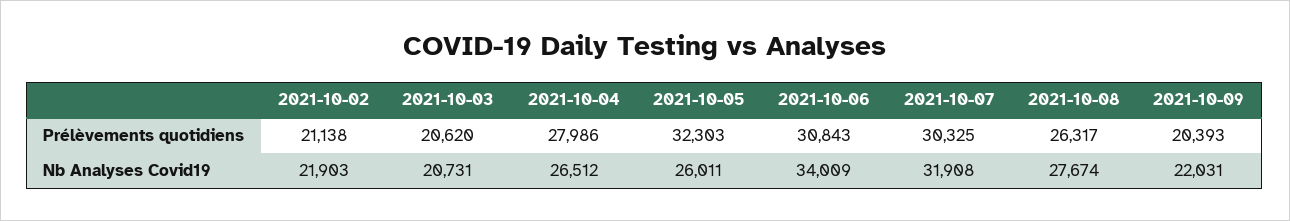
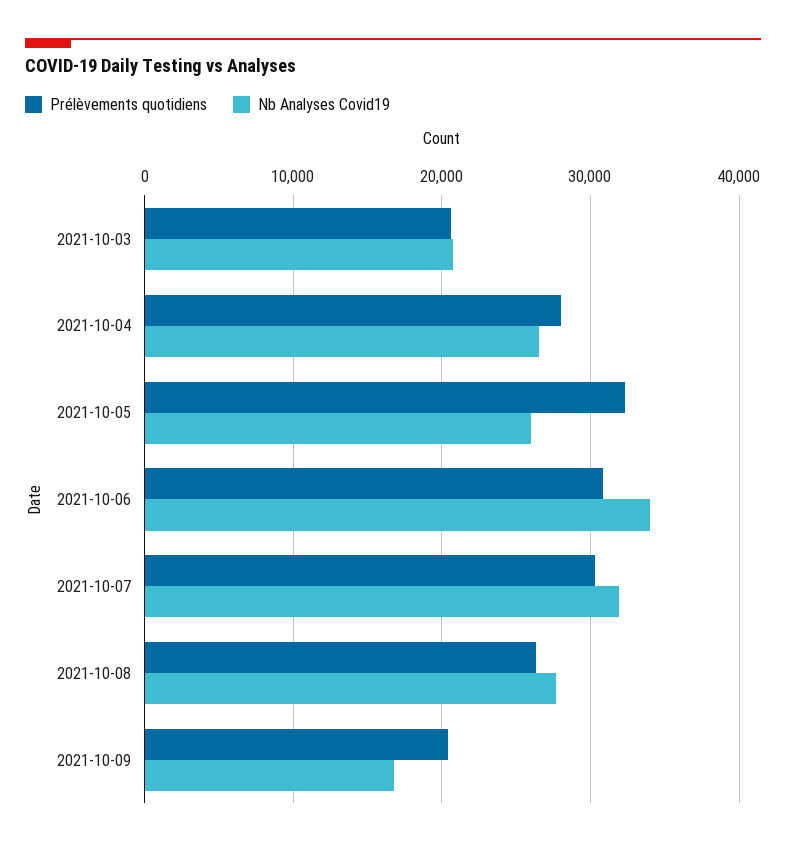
Prélèvements quotidiens, 2021-10-02: 21138 -> none
Nb Analyses Covid19, 2021-10-02: 21903 -> none
Nb Analyses Covid19, 2021-10-09: 22031 -> 17000

